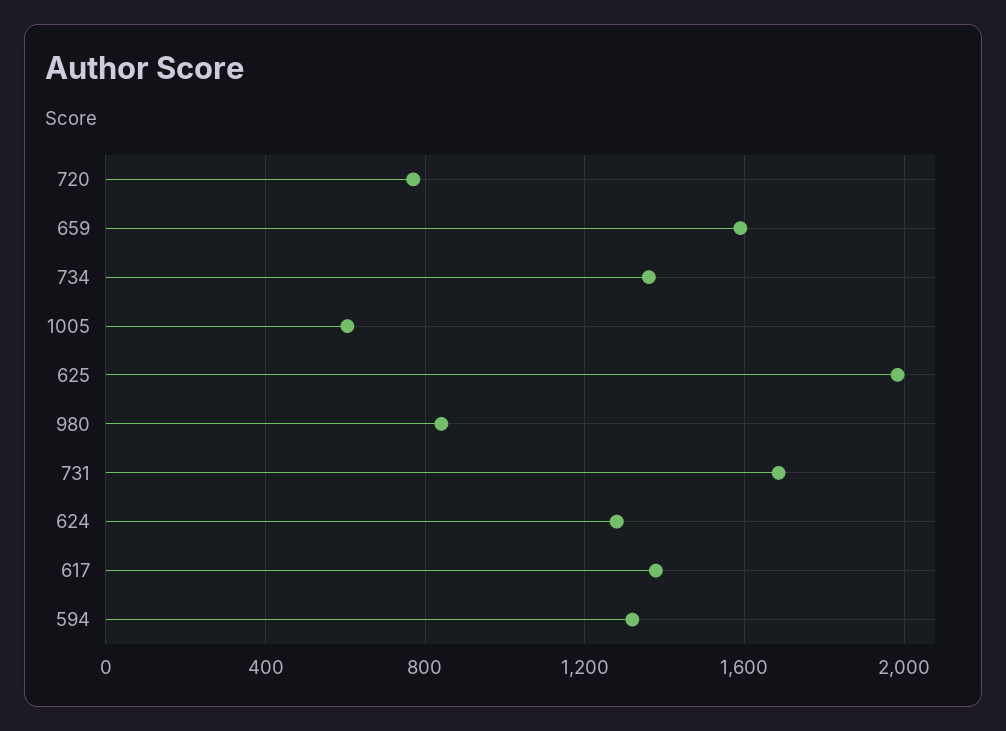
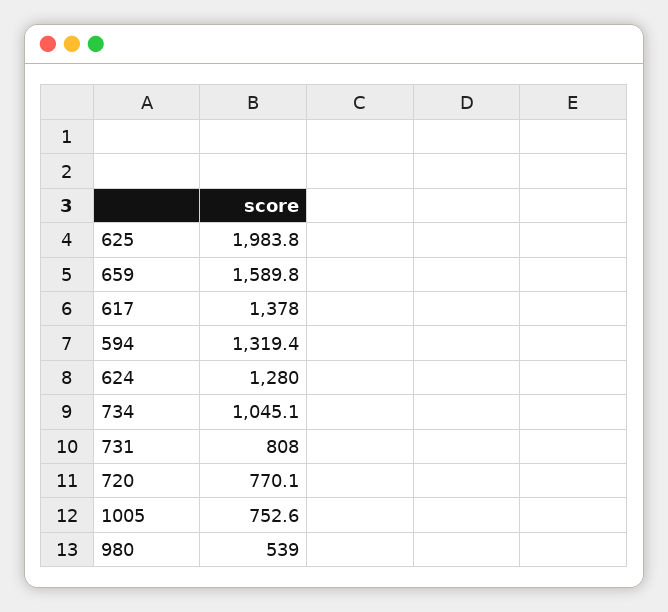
734: 1350 -> 1045.1
1005: 600 -> 752.6
980: 850 -> 539
731: 1700 -> 808

